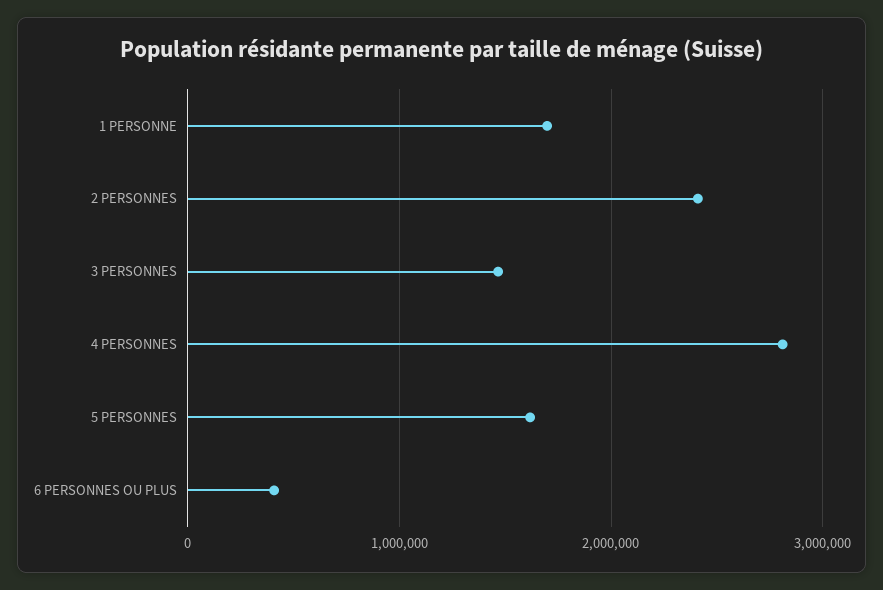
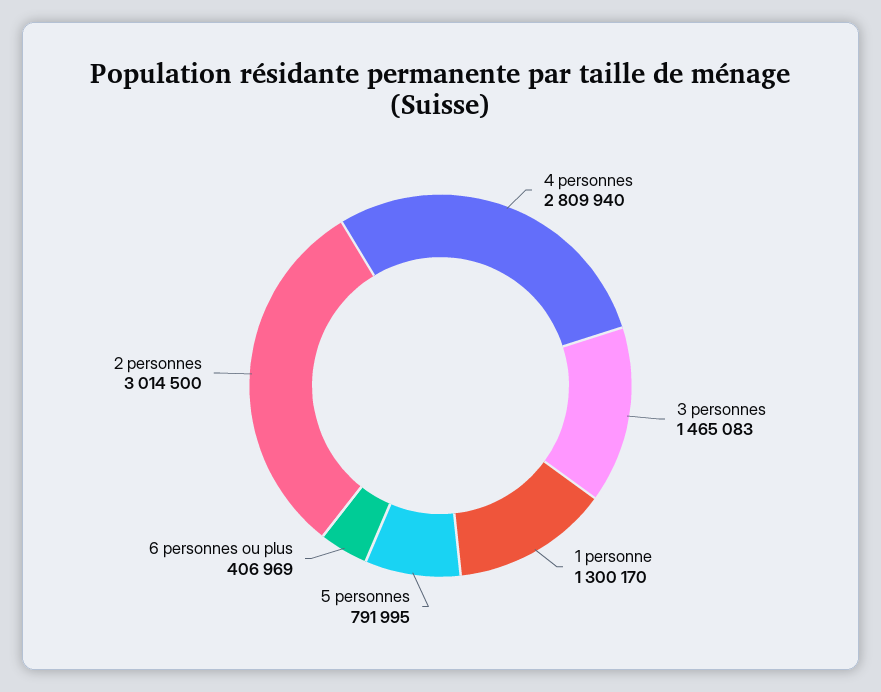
1 PERSONNE: 1700000 -> 1300170
2 PERSONNES: 2400000 -> 3014500
5 PERSONNES: 1600000 -> 791995

